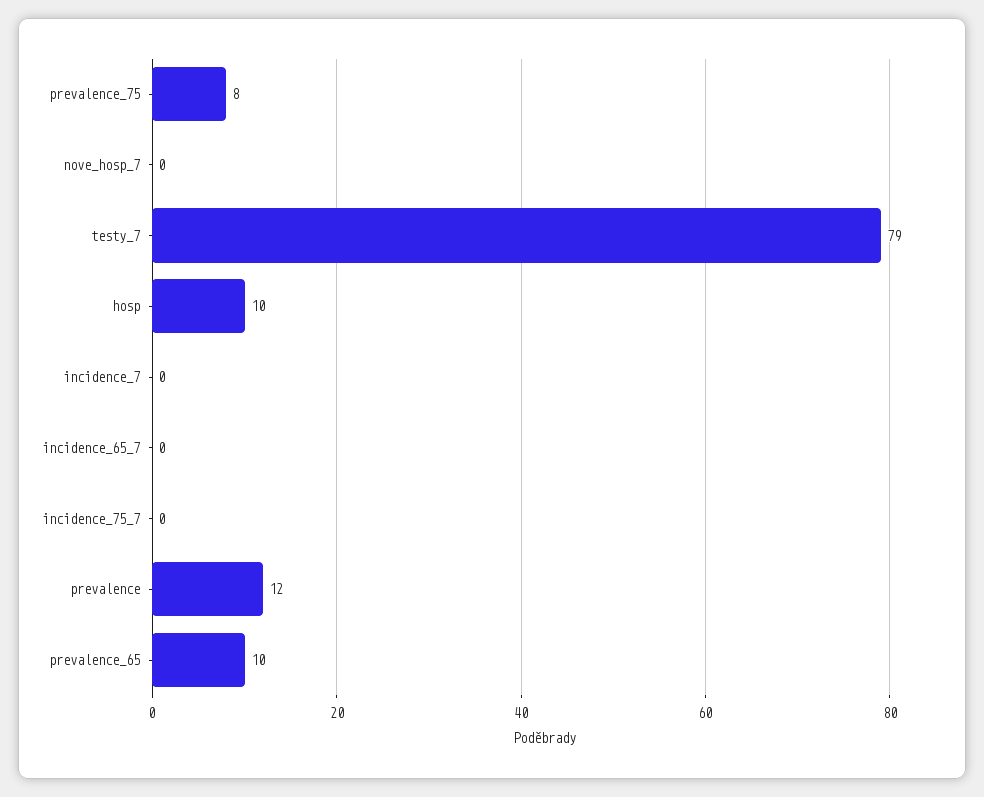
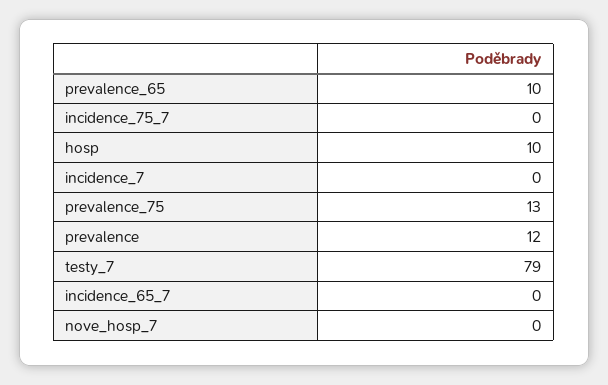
prevalence_75: 8 -> 13

